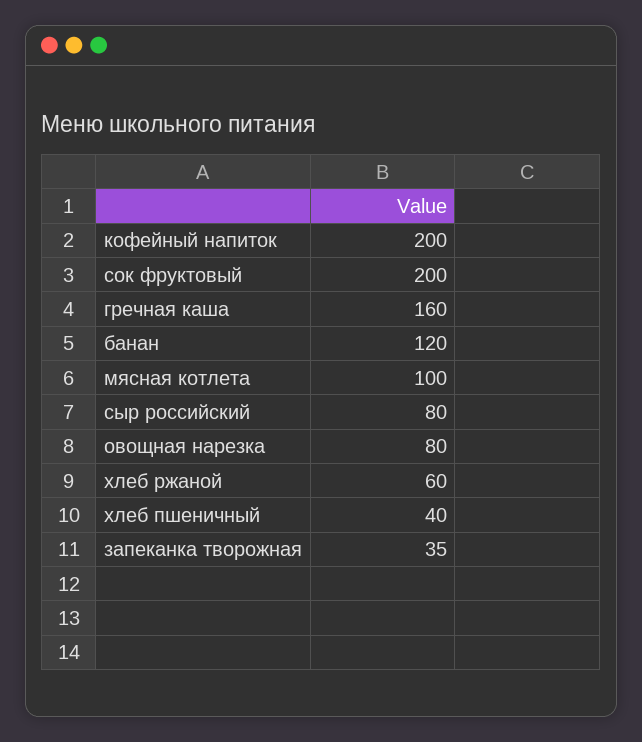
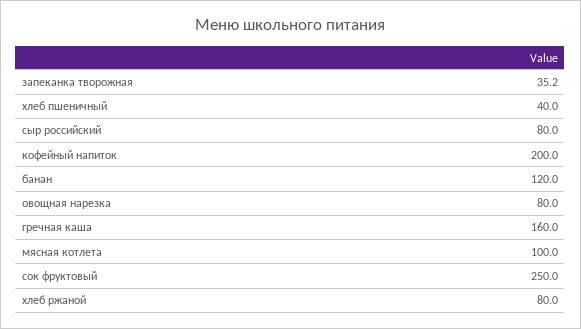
сок фруктовый: 200 -> 250
хлеб ржаной: 60 -> 80

